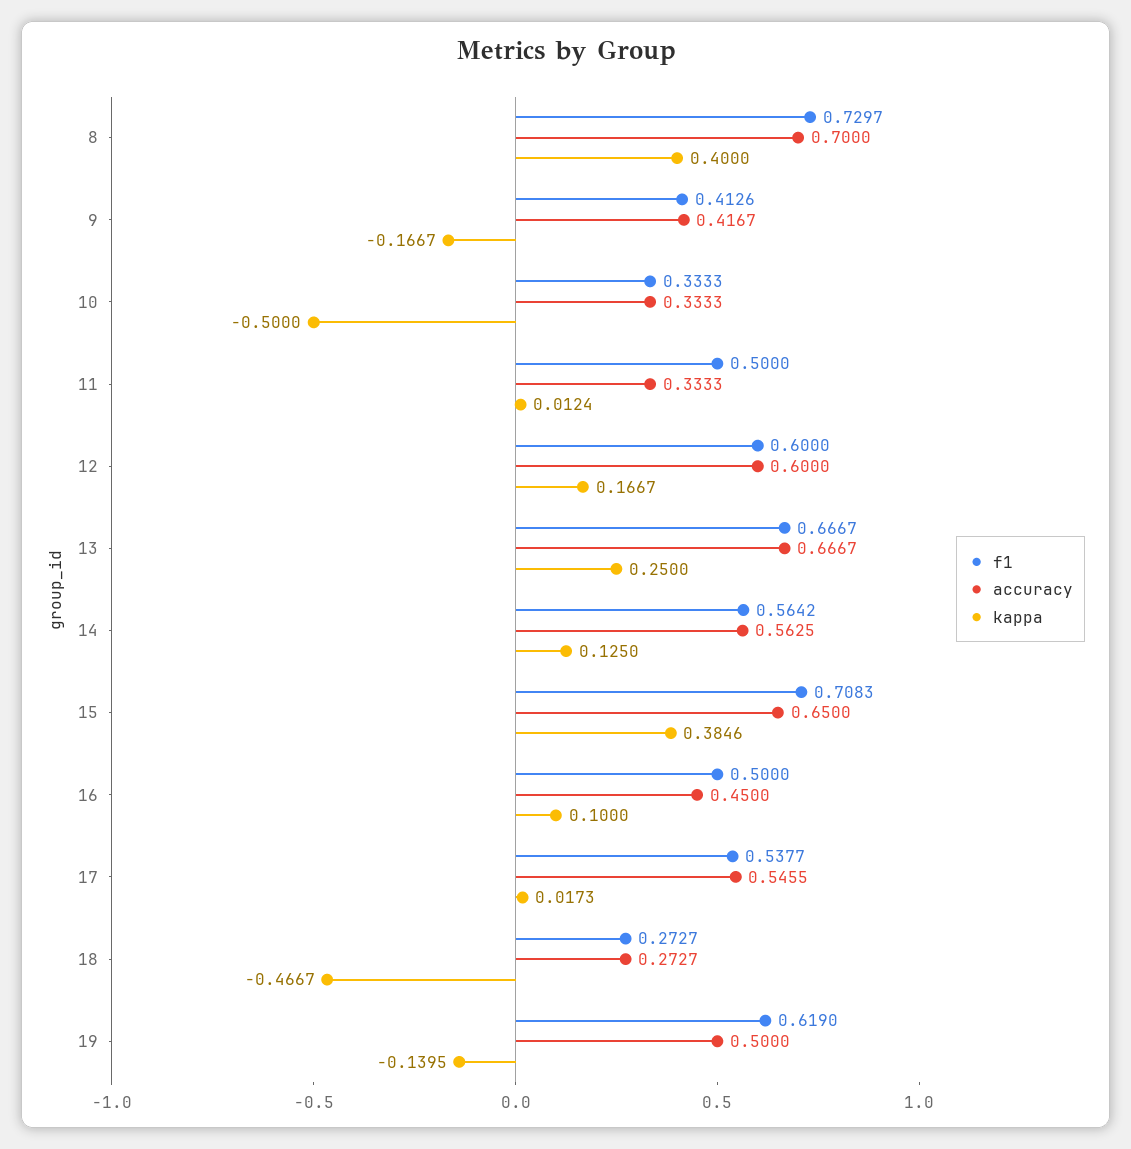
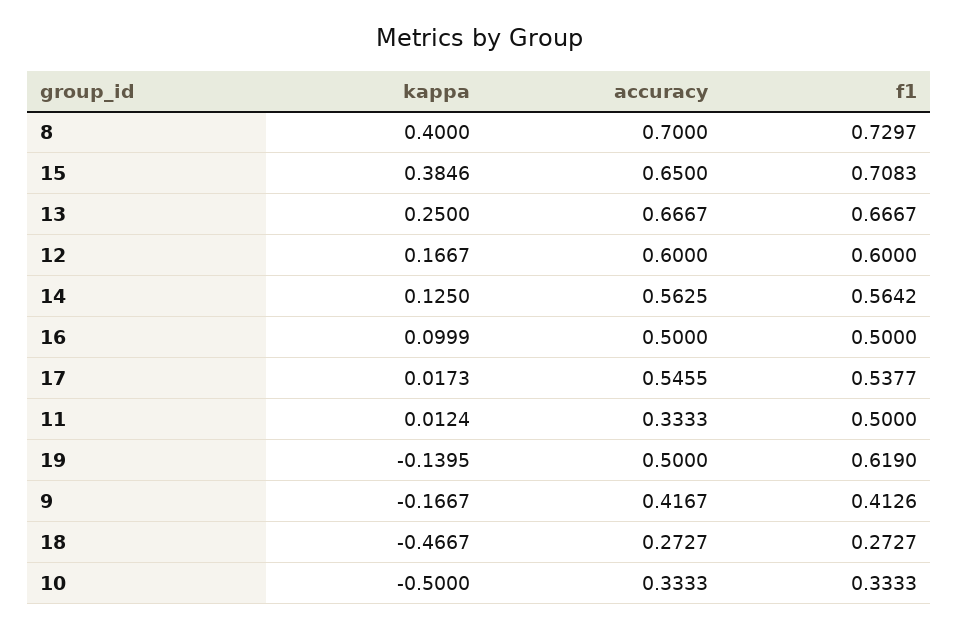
accuracy, 16: 0.45 -> 0.5
kappa, 16: 0.1 -> 0.0999

